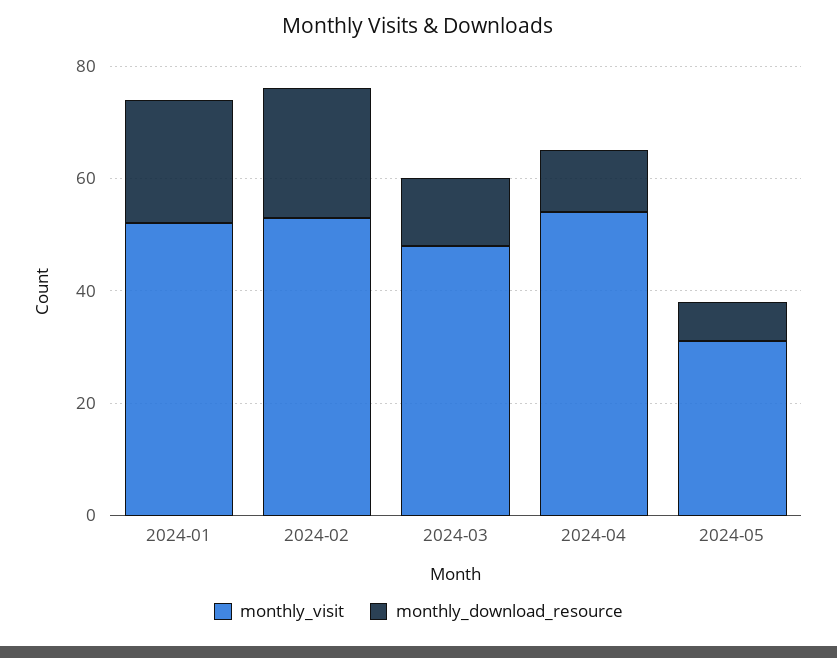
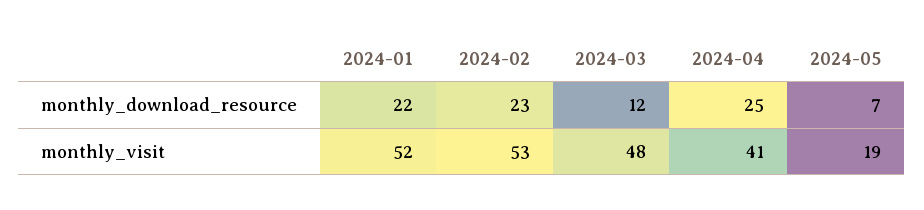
monthly_visit, 2024-04: 55 -> 41
monthly_download_resource, 2024-04: 10 -> 25
monthly_visit, 2024-05: 30 -> 19

